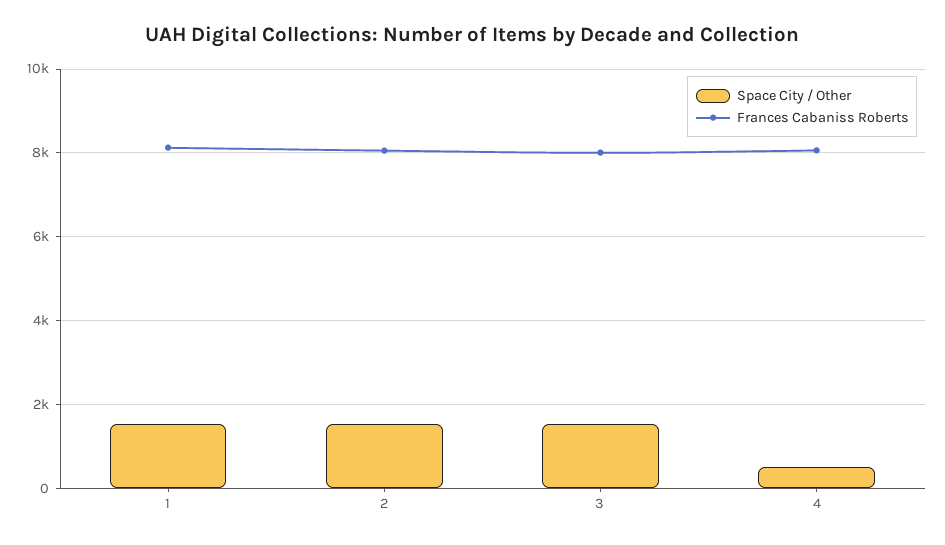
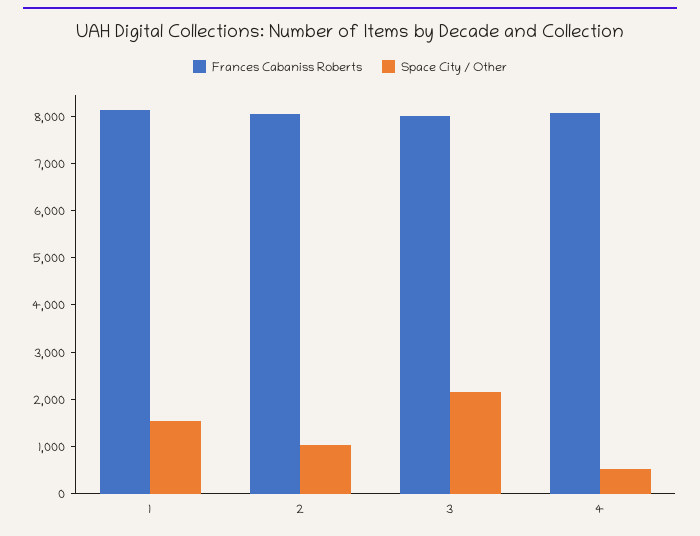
Space City / Other, 2: 1600 -> 1000
Space City / Other, 3: 1600 -> 2200

